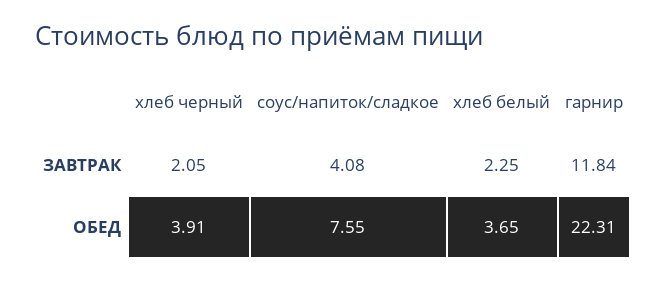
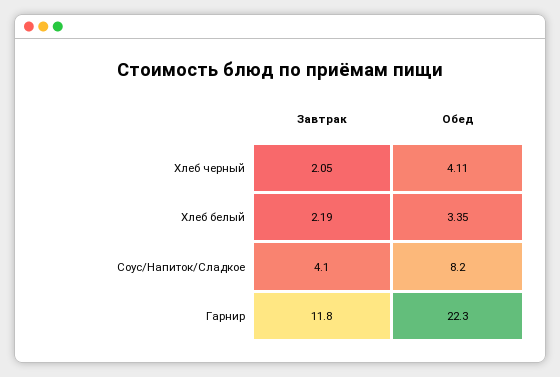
хлеб белый, ЗАВТРАК: 2.25 -> 2.19
хлеб черный, ОБЕД: 3.91 -> 4.11
соус/напиток/сладкое, ОБЕД: 7.55 -> 8.2
хлеб белый, ОБЕД: 3.65 -> 3.35

